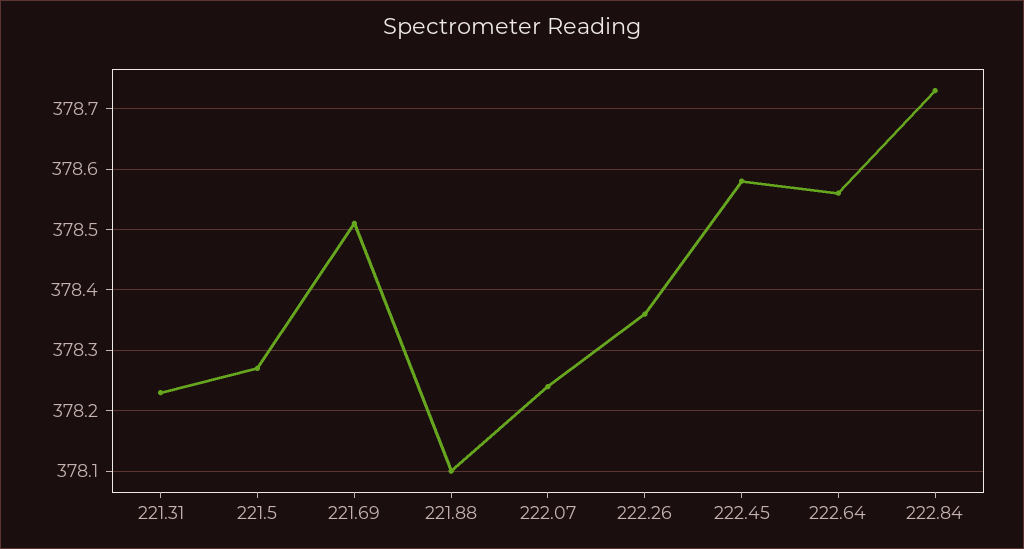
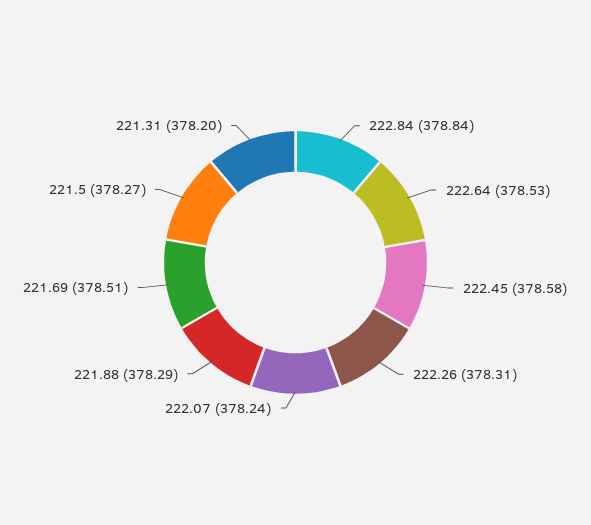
221.31: 378.23 -> 378.2
221.88: 378.1 -> 378.29
222.26: 378.36 -> 378.31
222.64: 378.56 -> 378.53
222.84: 378.73 -> 378.84

